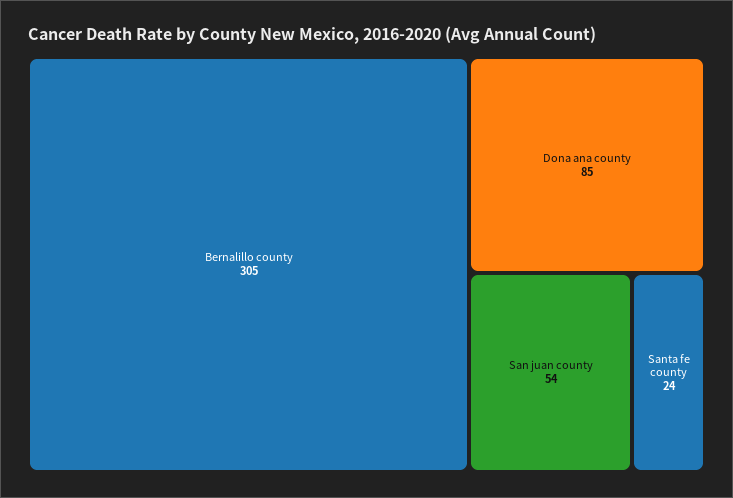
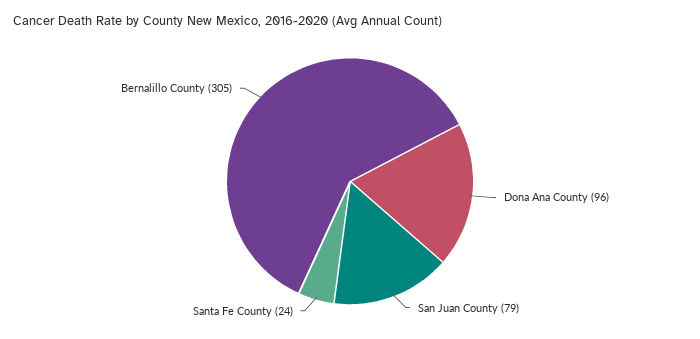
Dona ana county: 85 -> 96
San juan county: 54 -> 79

